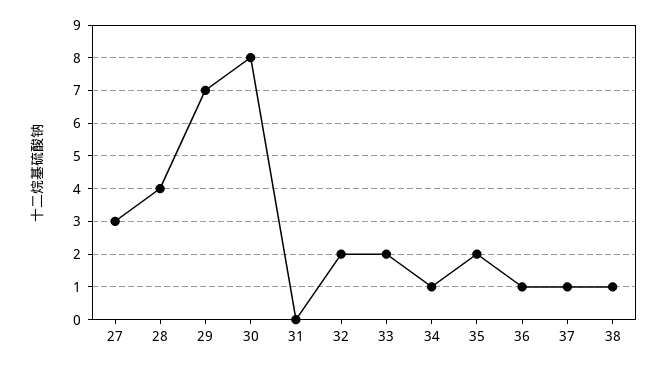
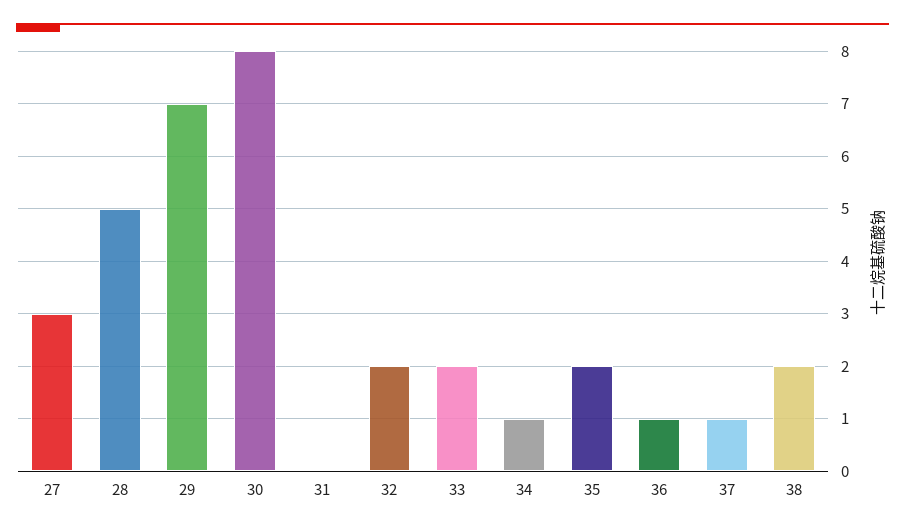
28: 4 -> 5
38: 1 -> 2

